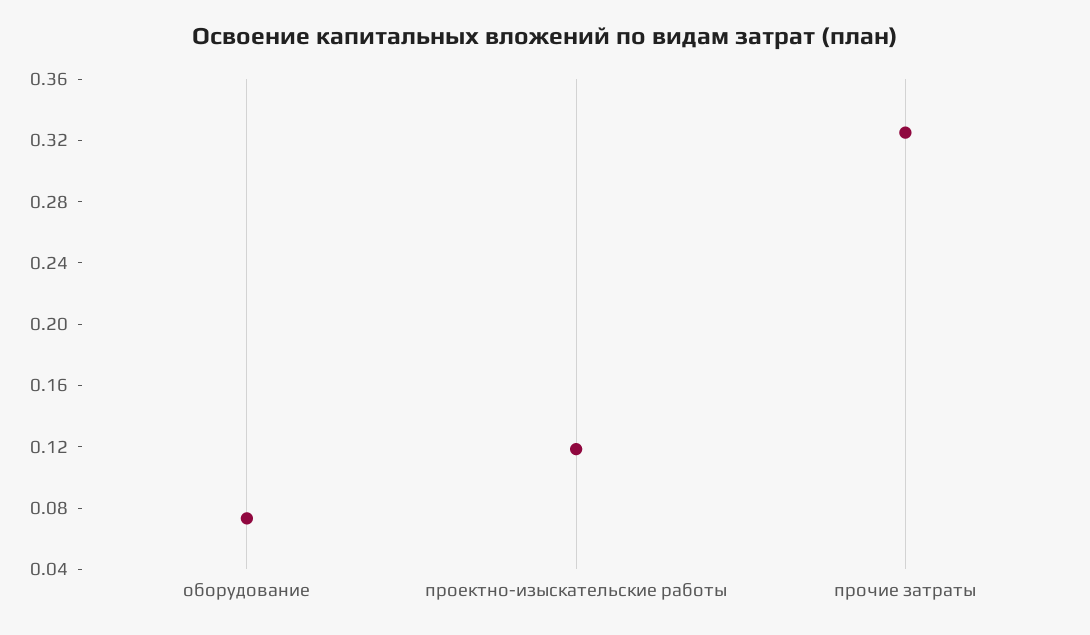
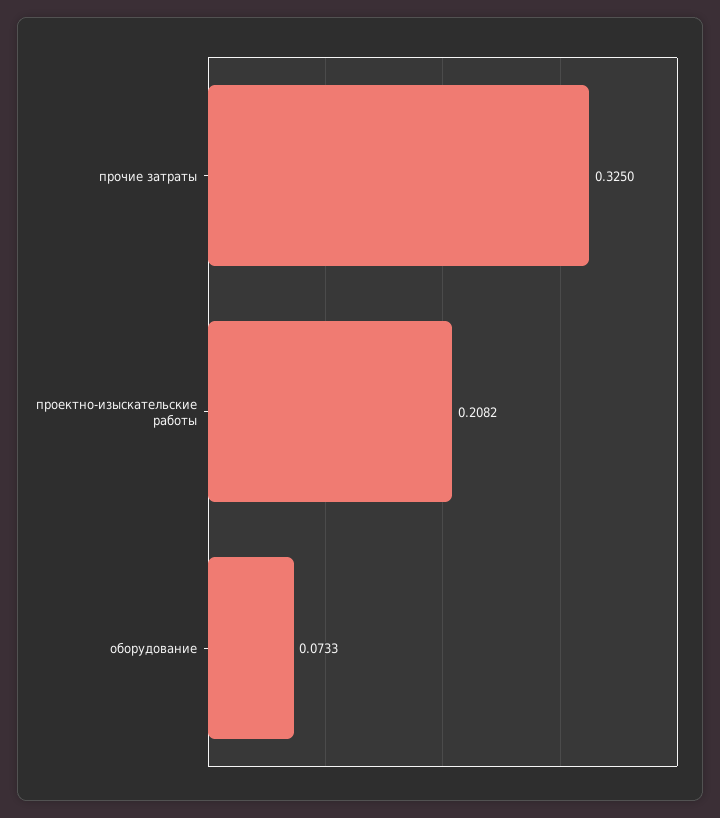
проектно-изыскательские работы: 0.12 -> 0.2082

